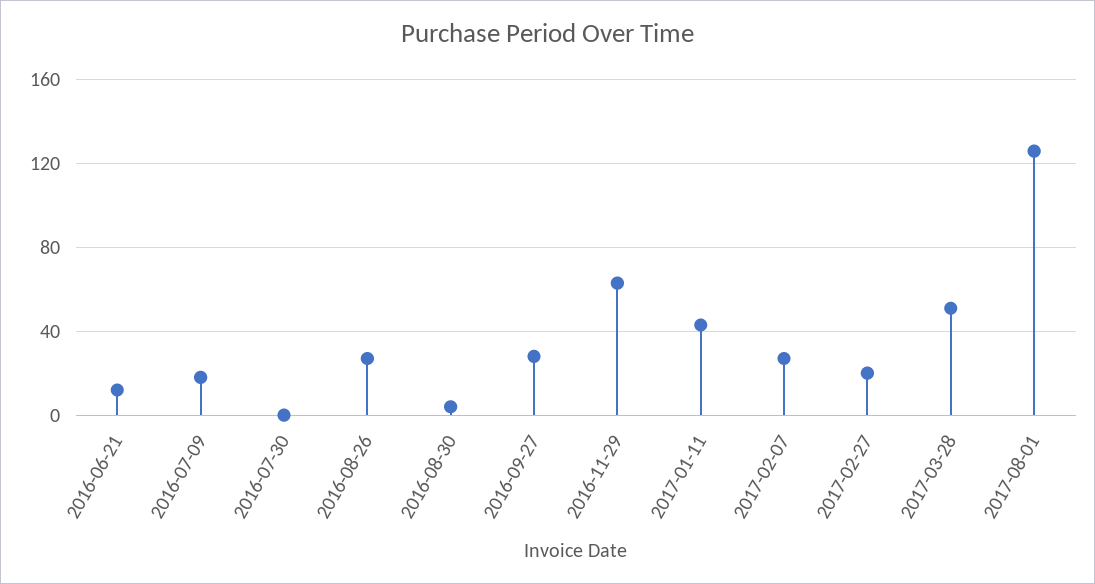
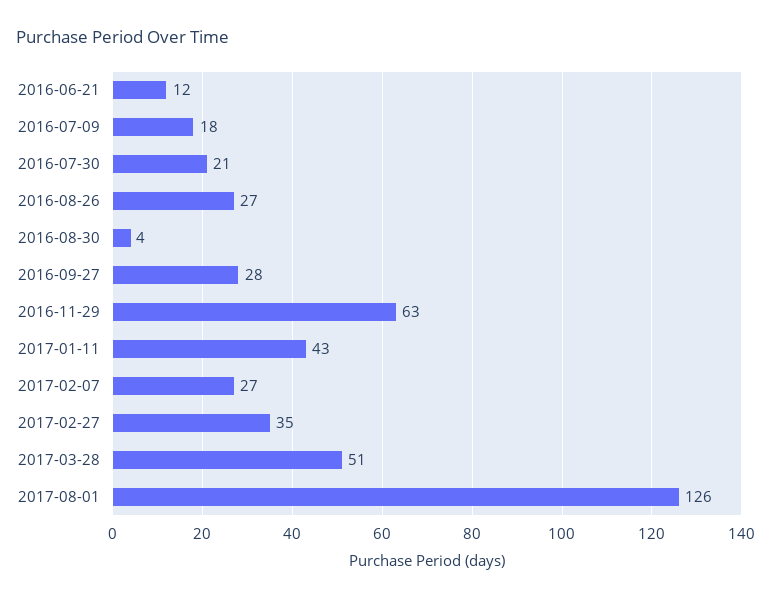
2016-07-30: 0 -> 21
2017-02-27: 20 -> 35

